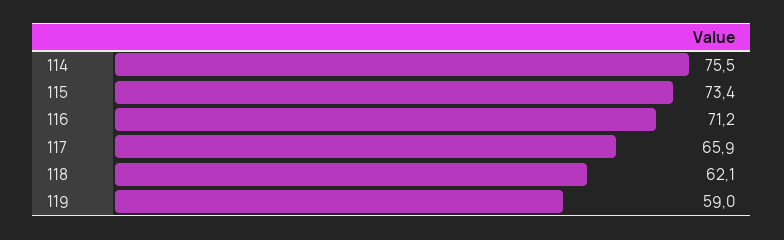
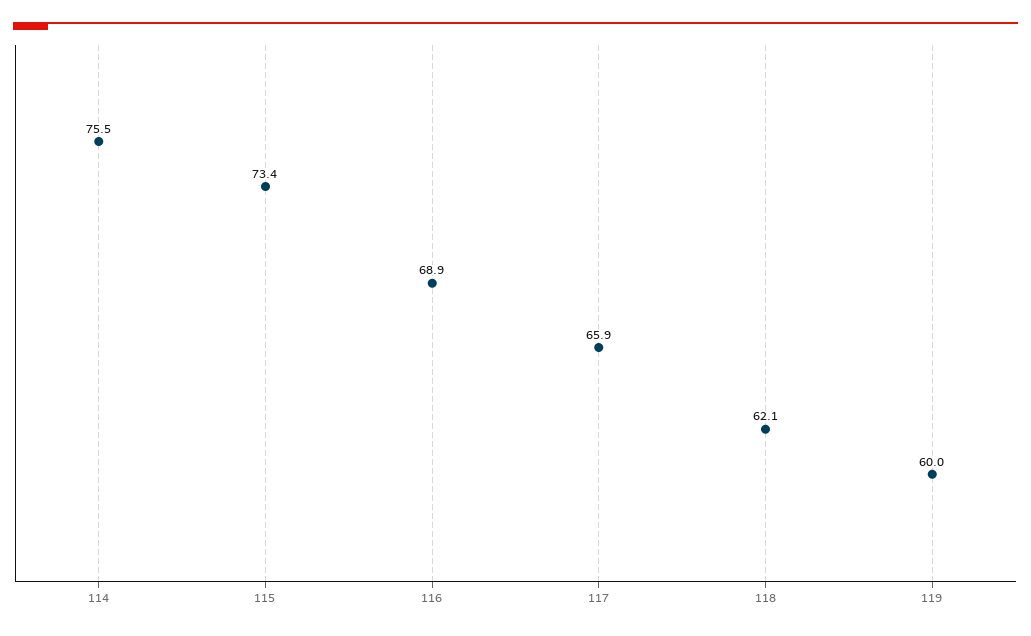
116: 71.2 -> 68.9
119: 59 -> 60

